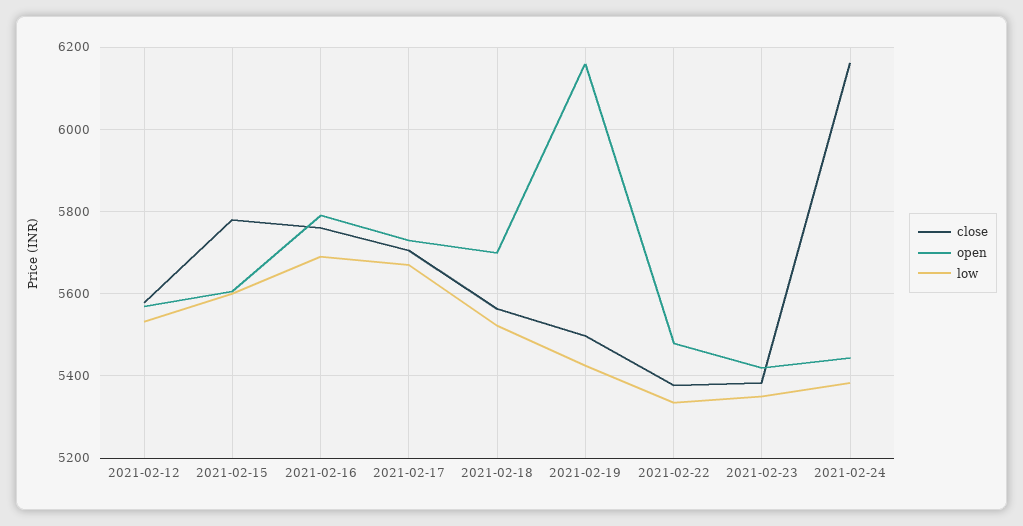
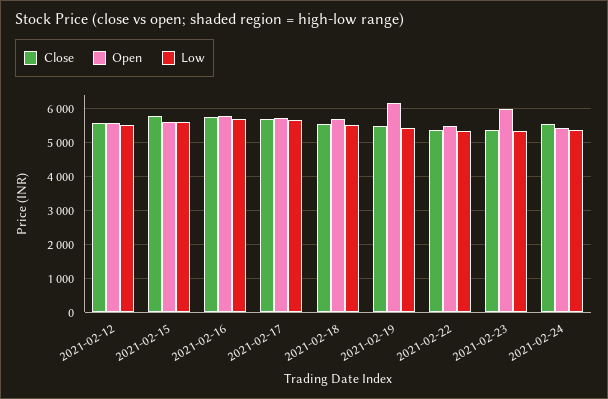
open, 2021-02-23: 5420 -> 6000
close, 2021-02-24: 6160 -> 5600

